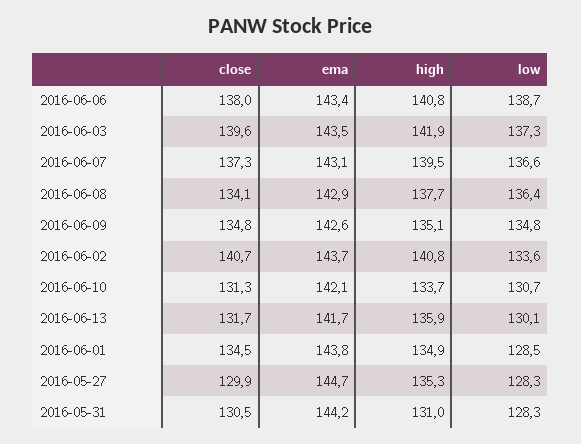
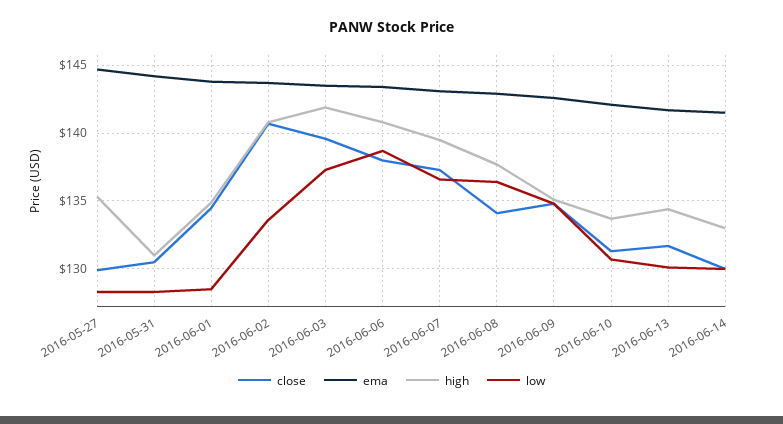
high, 2016-06-13: 135.9 -> 134.5
close, 2016-06-14: none -> 130
ema, 2016-06-14: none -> 141.5
high, 2016-06-14: none -> 133
low, 2016-06-14: none -> 130

